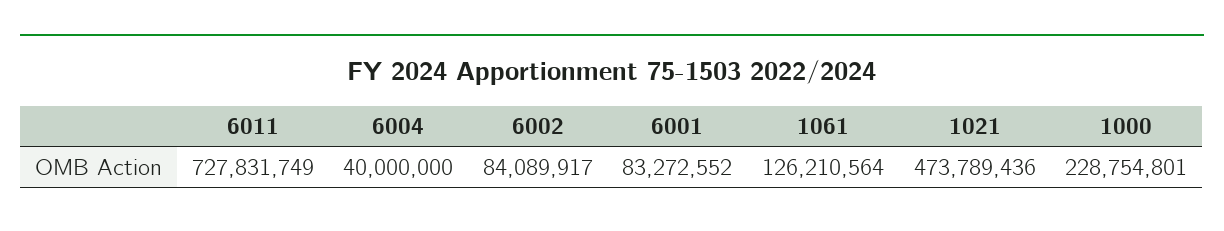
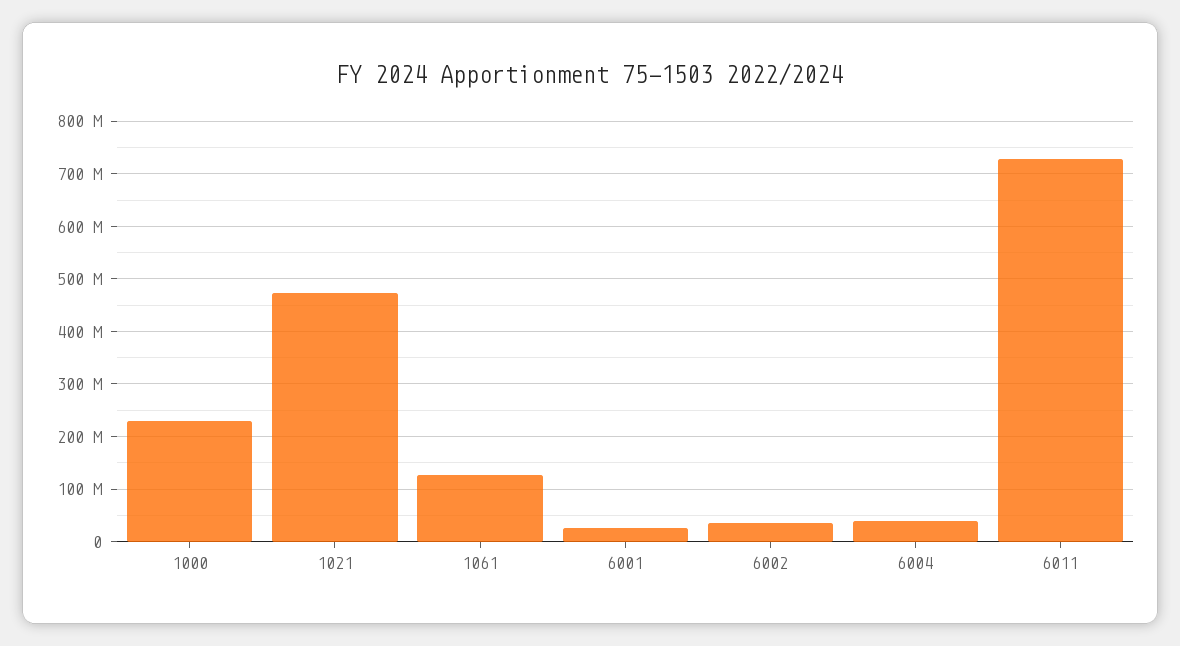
6002: 84089917 -> 40000000
6001: 83272552 -> 20000000

